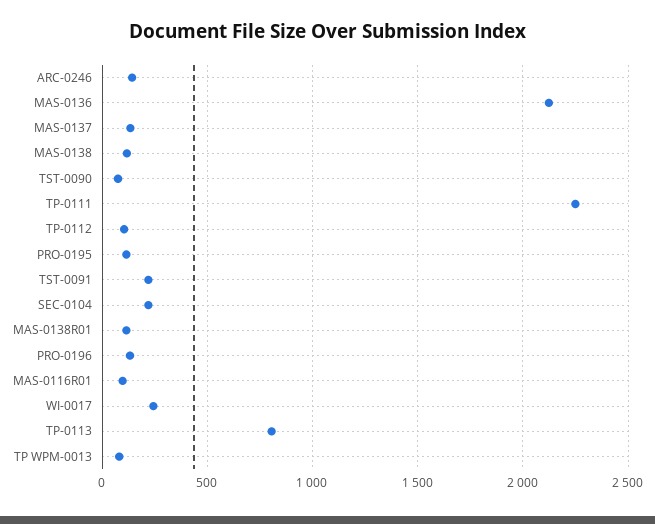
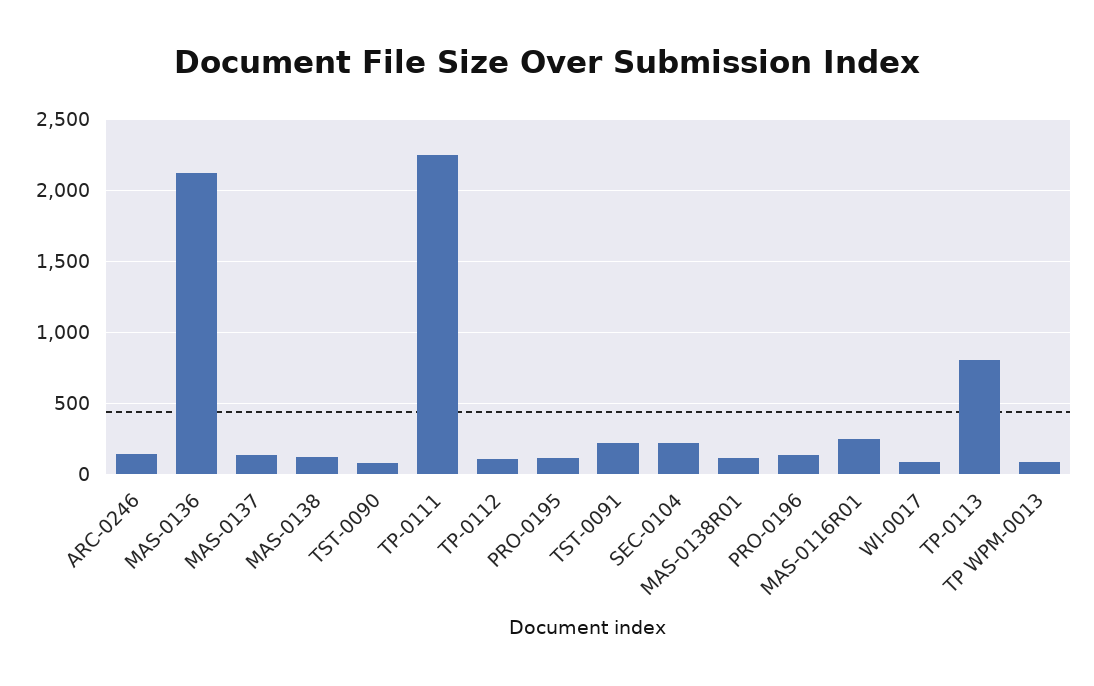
MAS-0116R01: 100 -> 250
WI-0017: 250 -> 100

